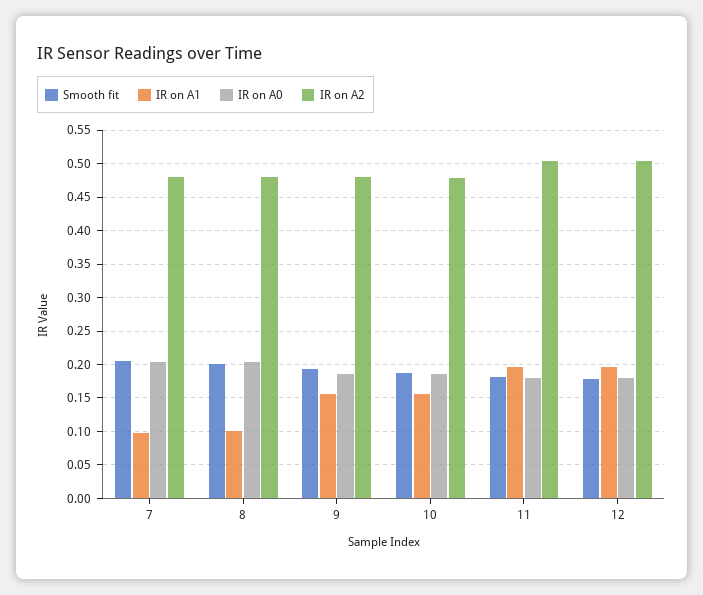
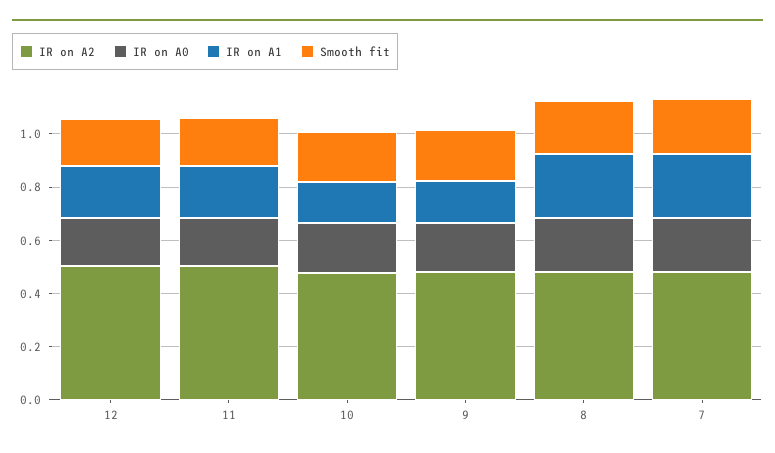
IR on A1, 7: 0.1 -> 0.25
IR on A1, 8: 0.1 -> 0.25

